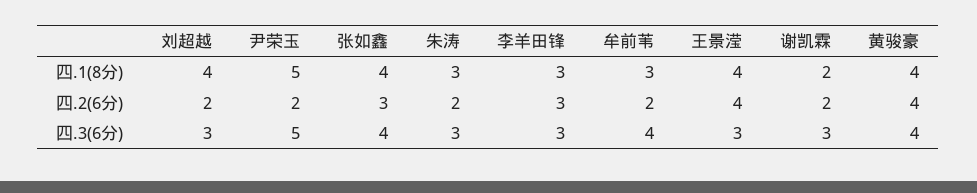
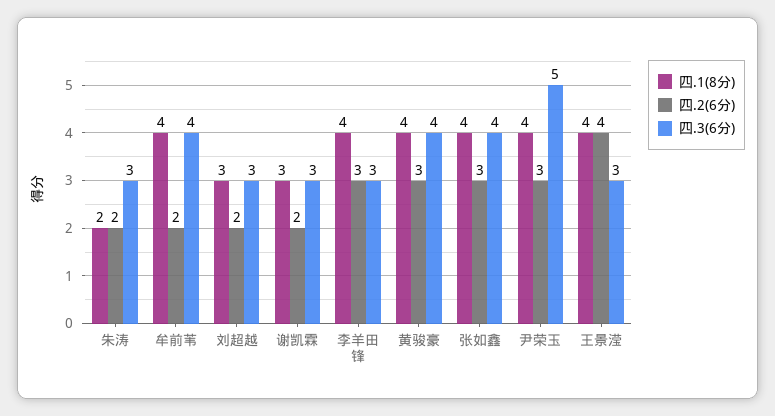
四.1(8分), 刘超越: 4 -> 3
四.1(8分), 尹荣玉: 5 -> 4
四.1(8分), 朱涛: 3 -> 2
四.1(8分), 李羊田锋: 3 -> 4
四.1(8分), 牟前苇: 3 -> 4
四.1(8分), 谢凯霖: 2 -> 3
四.2(6分), 尹荣玉: 2 -> 3
四.2(6分), 黄骏豪: 4 -> 3

